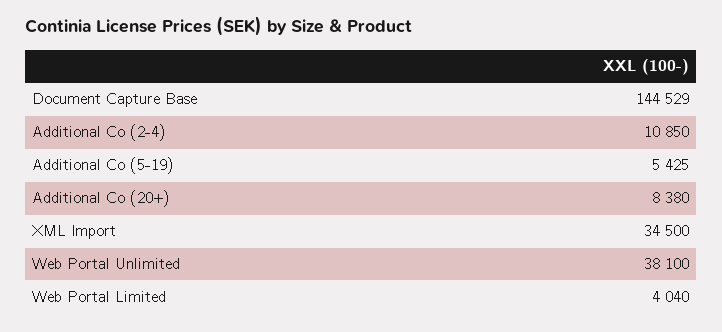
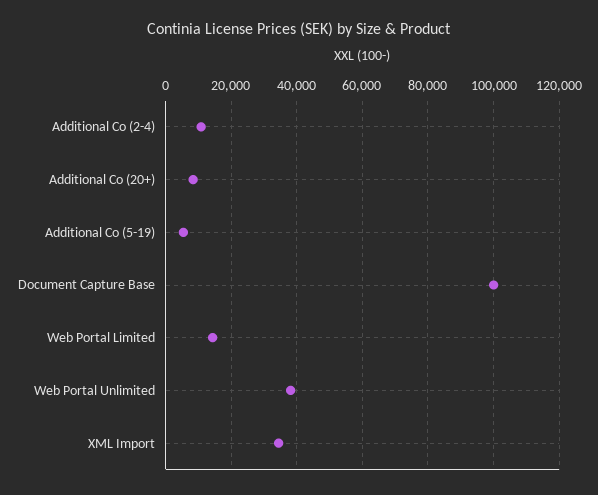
Document Capture Base: 144529 -> 100000
Web Portal Limited: 4040 -> 14000

